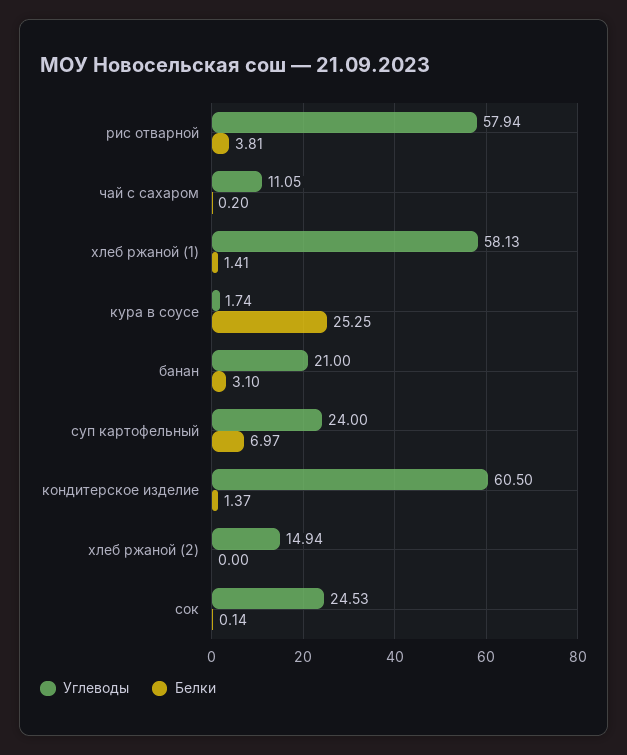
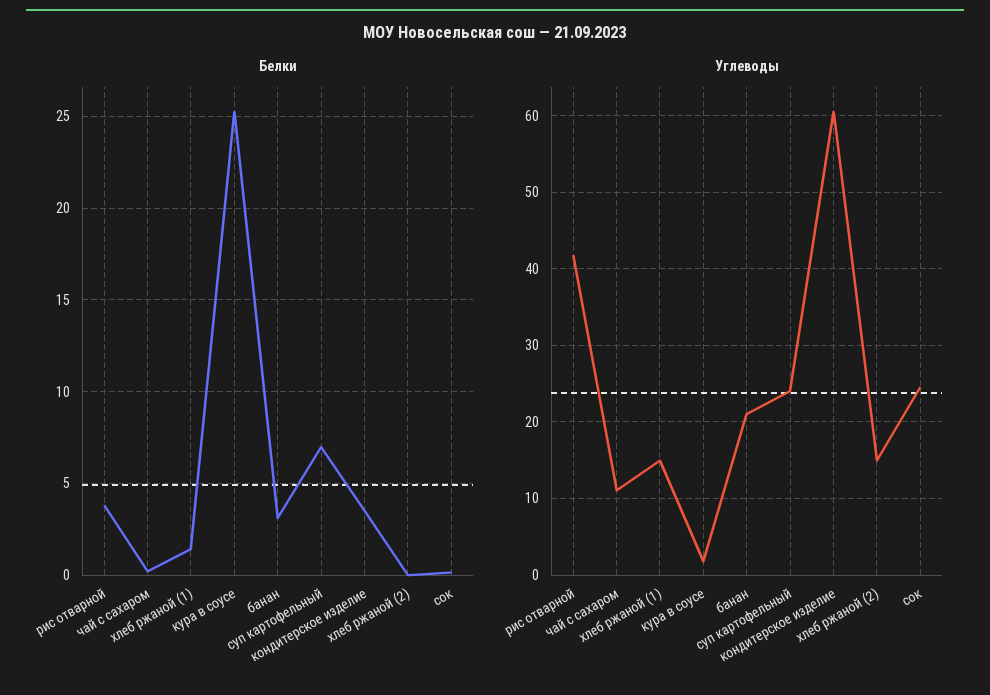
Углеводы, рис отварной: 57.94 -> 42
Углеводы, хлеб ржаной (1): 58.13 -> 15
Белки, кондитерское изделие: 1.37 -> 3.5

